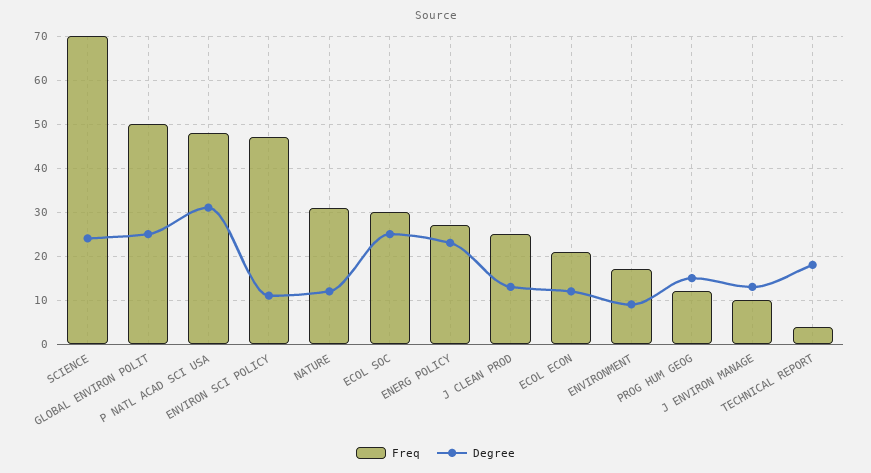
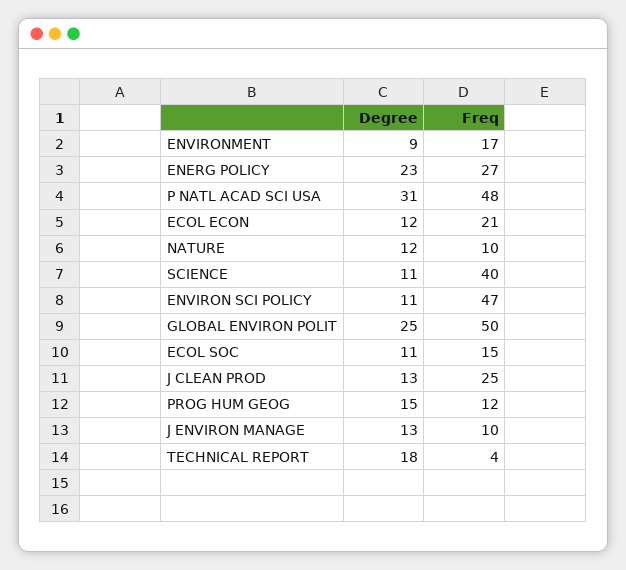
Freq, SCIENCE: 70 -> 40
Degree, SCIENCE: 25 -> 11
Freq, NATURE: 30 -> 10
Freq, ECOL SOC: 30 -> 15
Degree, ECOL SOC: 25 -> 11

